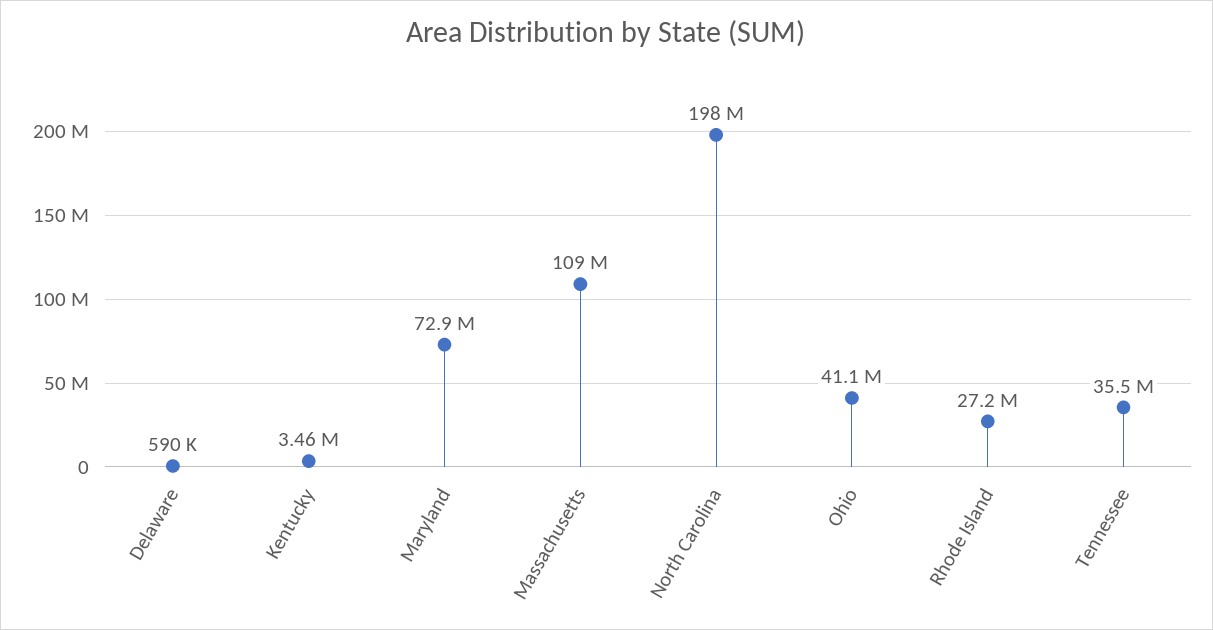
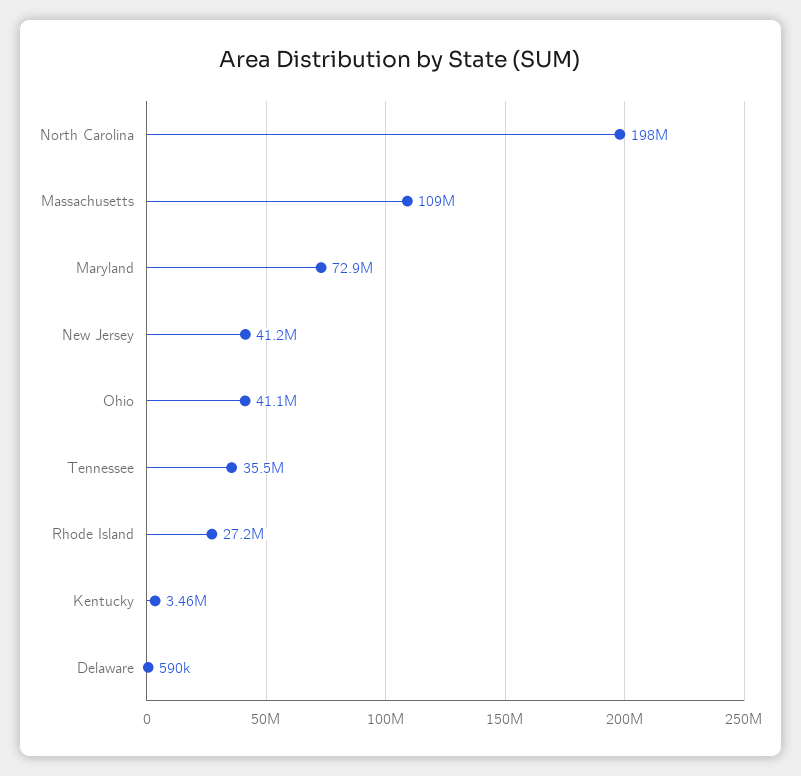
New Jersey: none -> 41200000

